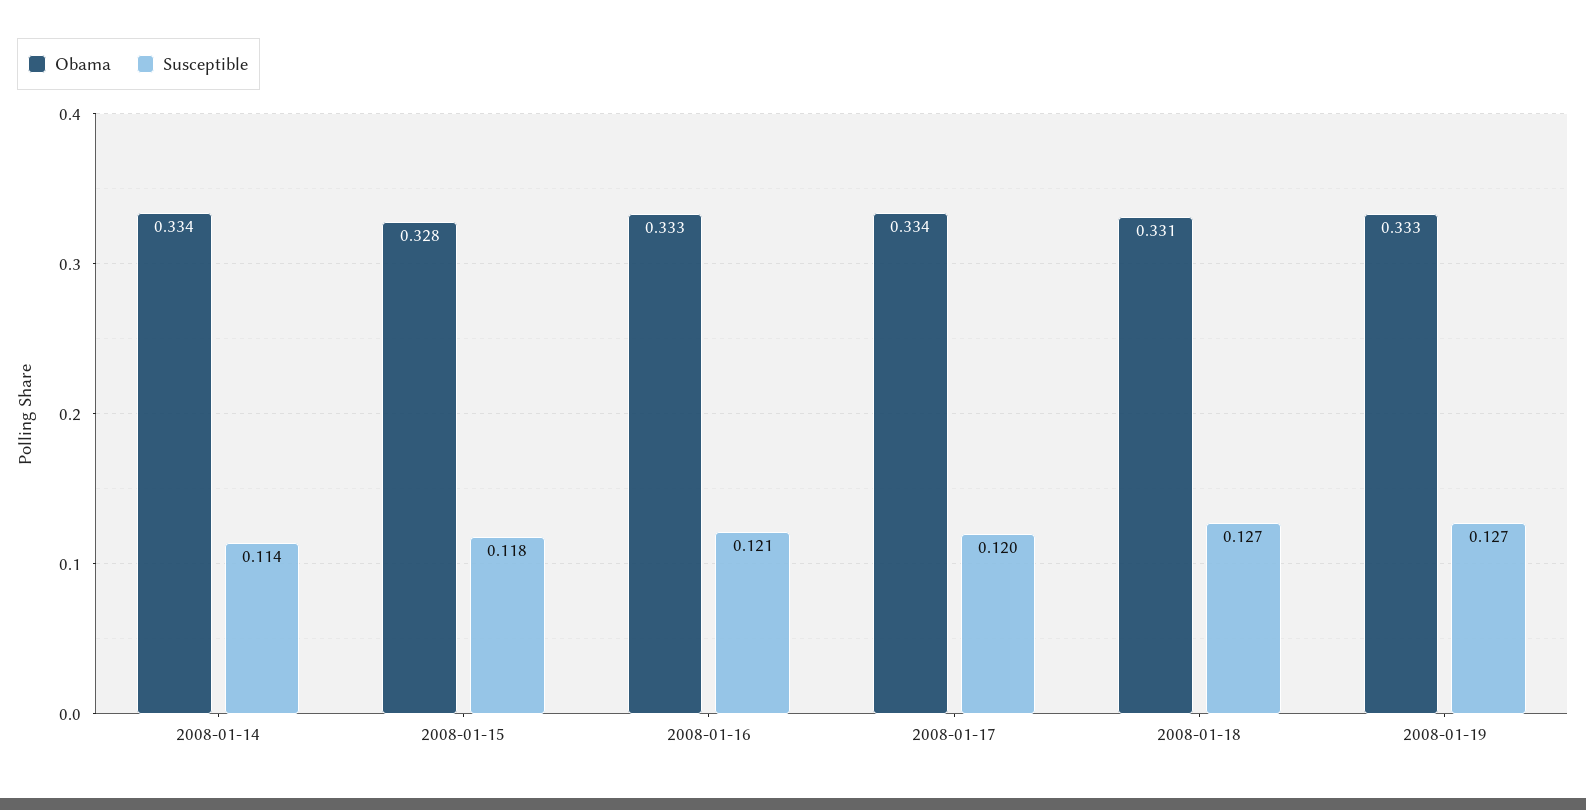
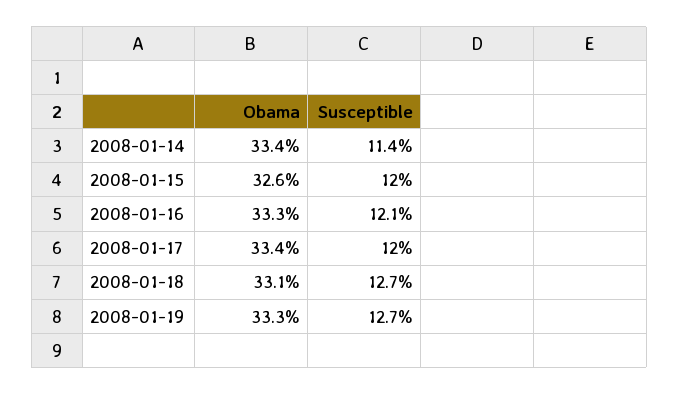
Obama, 2008-01-15: 0.328 -> 0.326
Susceptible, 2008-01-15: 0.118 -> 0.12

